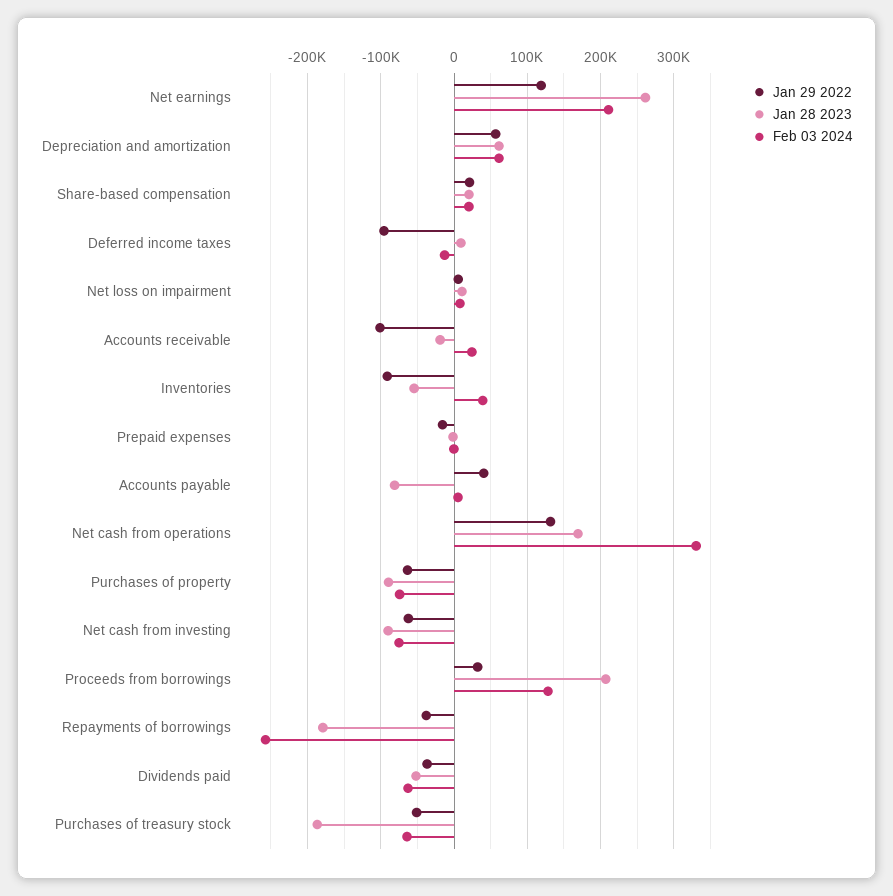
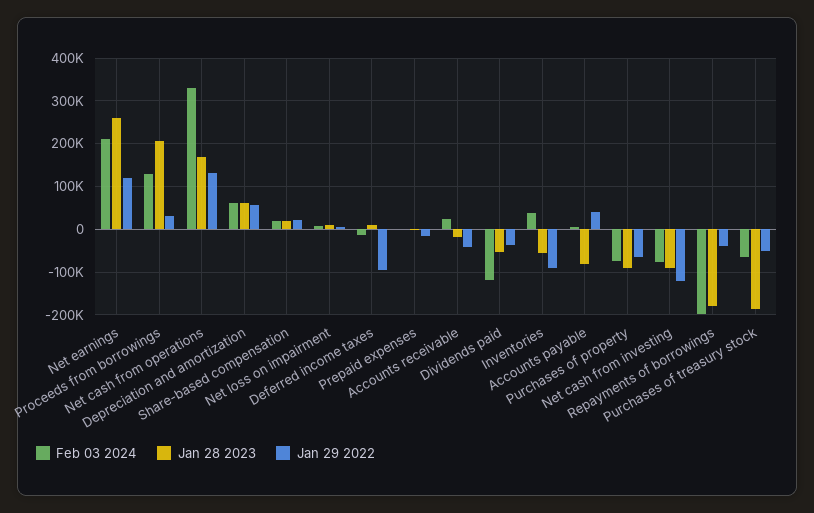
Jan 29 2022, Accounts receivable: -100000 -> -40000
Jan 29 2022, Net cash from investing: -60000 -> -120000
Feb 03 2024, Repayments of borrowings: -260000 -> -200000
Feb 03 2024, Dividends paid: -60000 -> -120000

